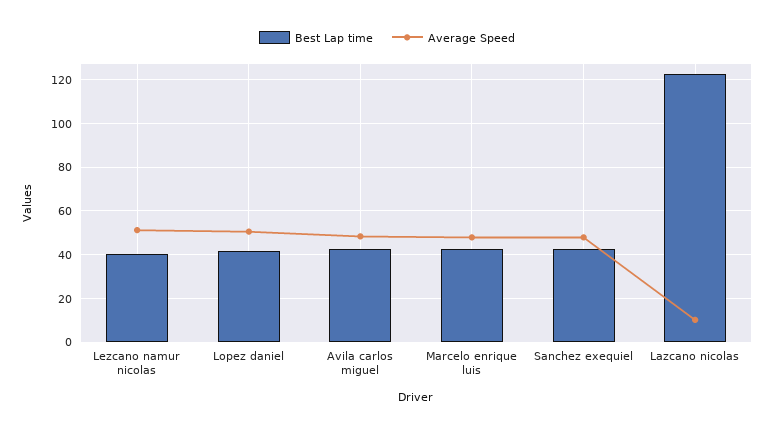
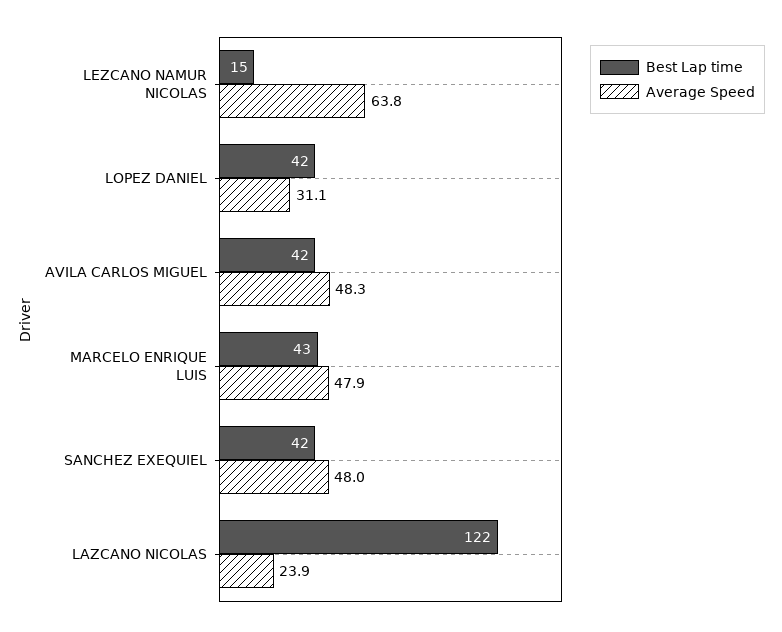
Best Lap time, Lezcano namur nicolas: 40 -> 15
Average Speed, Lezcano namur nicolas: 50 -> 63.8
Average Speed, Lopez daniel: 50 -> 31.1
Average Speed, Lazcano nicolas: 10 -> 23.9

